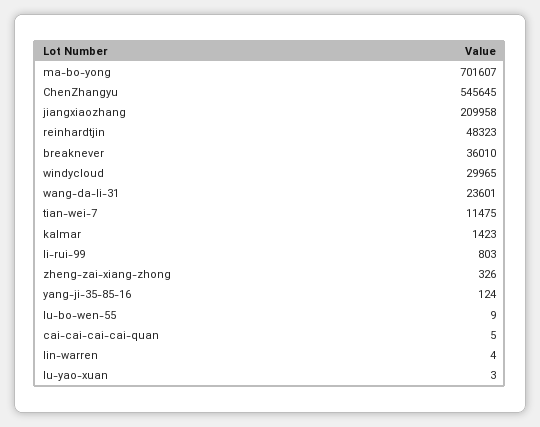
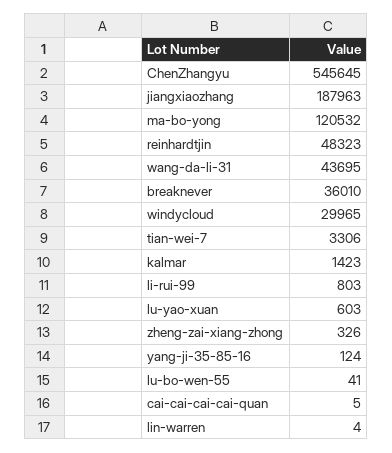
ma-bo-yong: 701607 -> 120532
jiangxiaozhang: 209958 -> 187963
wang-da-li-31: 23601 -> 43695
tian-wei-7: 11475 -> 3306
lu-bo-wen-55: 9 -> 41
lu-yao-xuan: 3 -> 603

